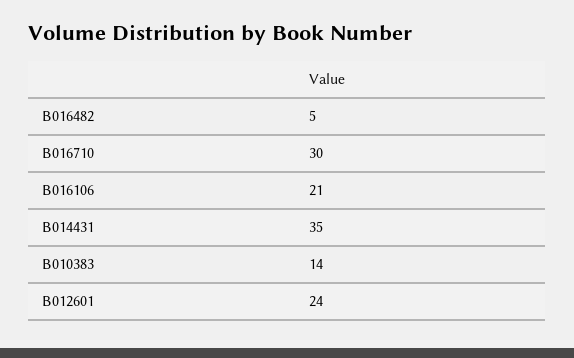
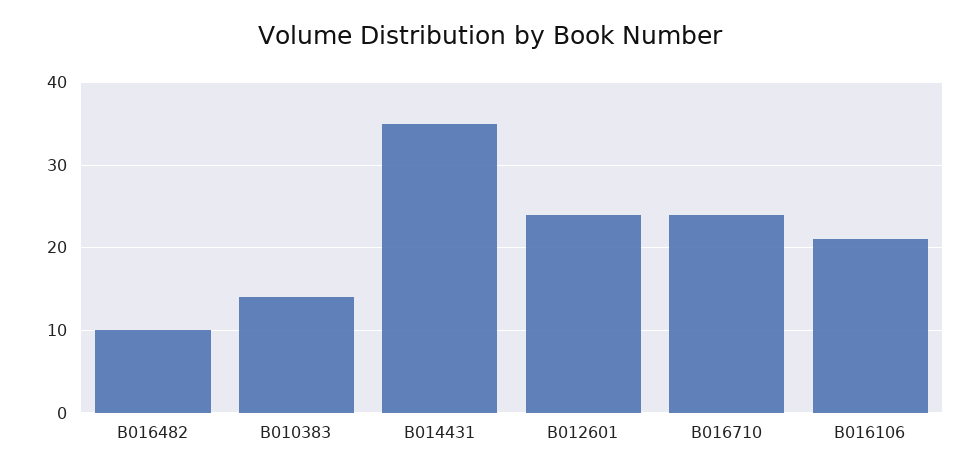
B016482: 5 -> 10
B016710: 30 -> 24

